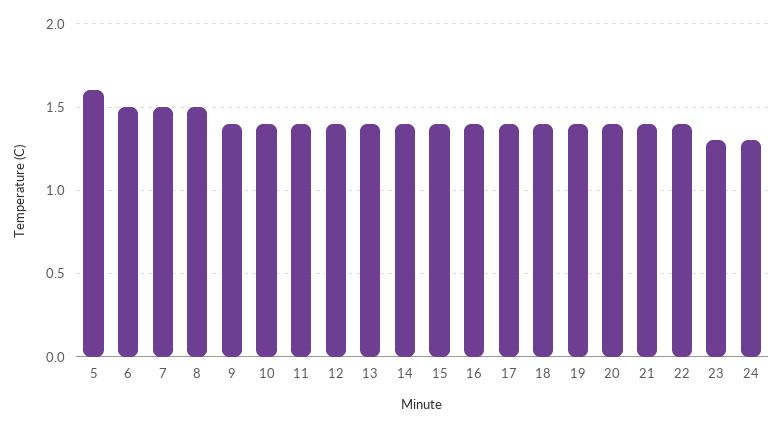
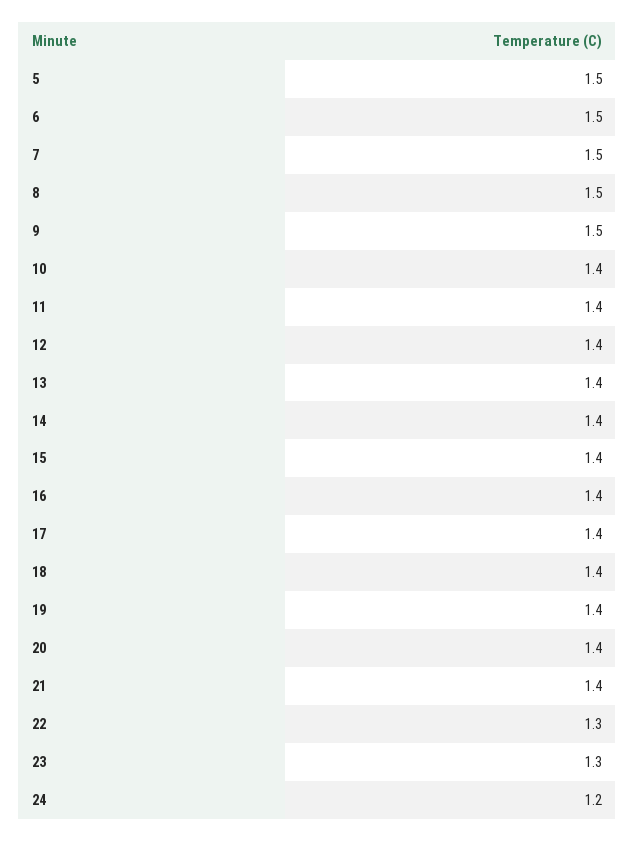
5: 1.6 -> 1.5
9: 1.4 -> 1.5
22: 1.4 -> 1.3
24: 1.3 -> 1.2

